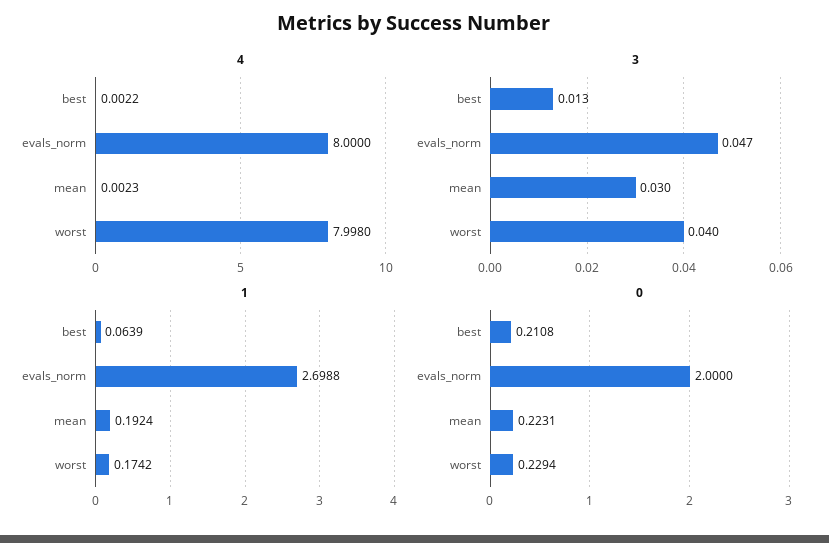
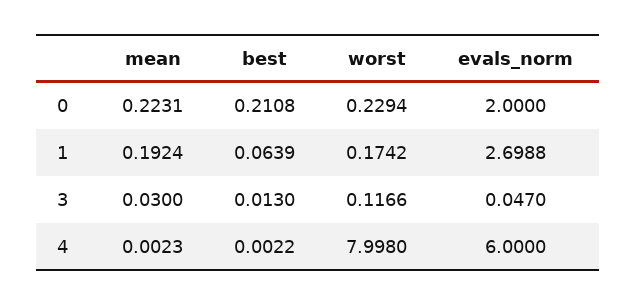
4, evals_norm: 8 -> 6
3, worst: 0.04 -> 0.1166

